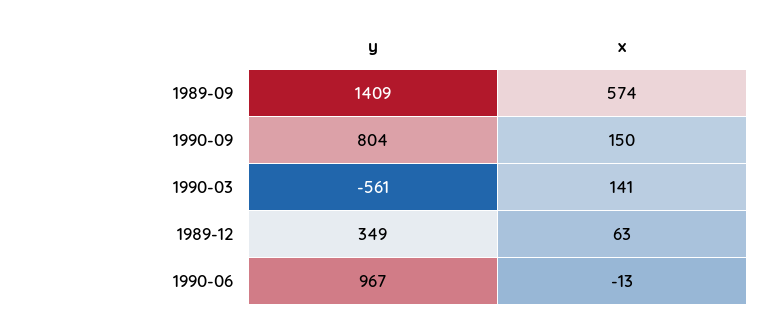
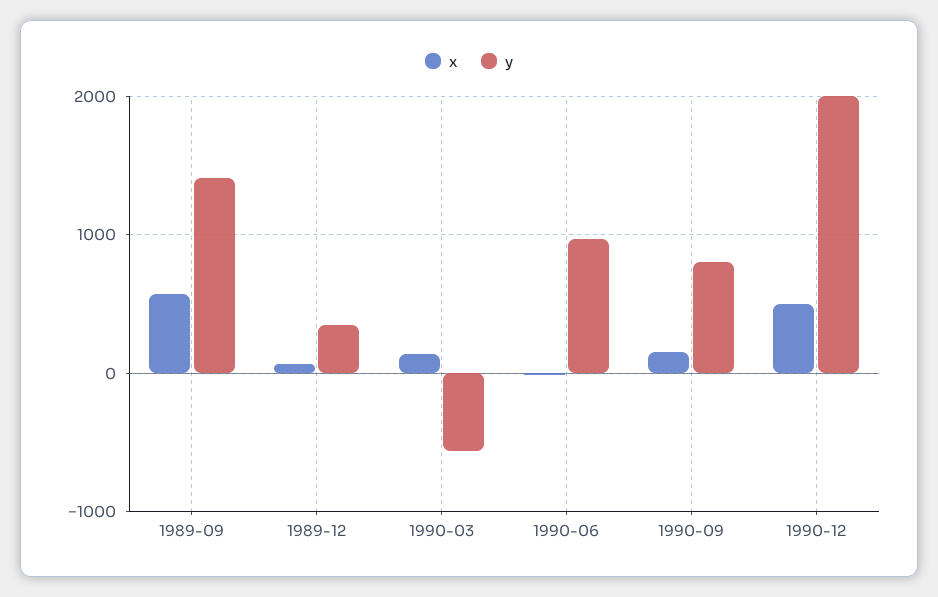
x, 1990-12: none -> 500
y, 1990-12: none -> 2000

